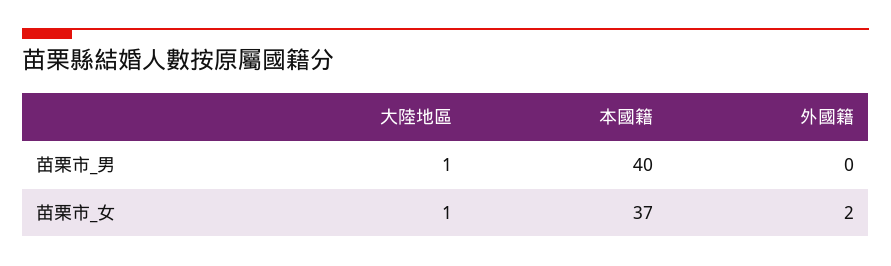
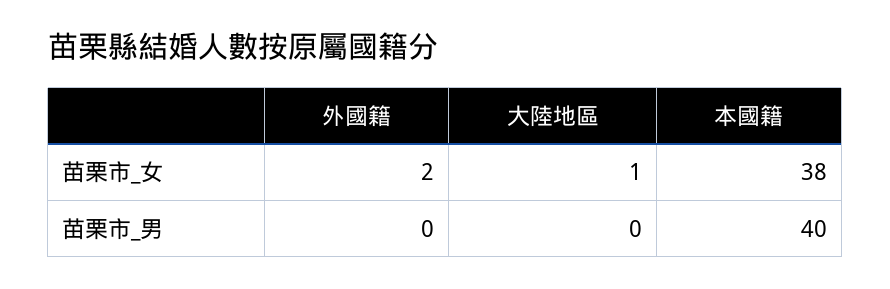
大陸地區, 苗栗市_男: 1 -> 0
本國籍, 苗栗市_女: 37 -> 38

